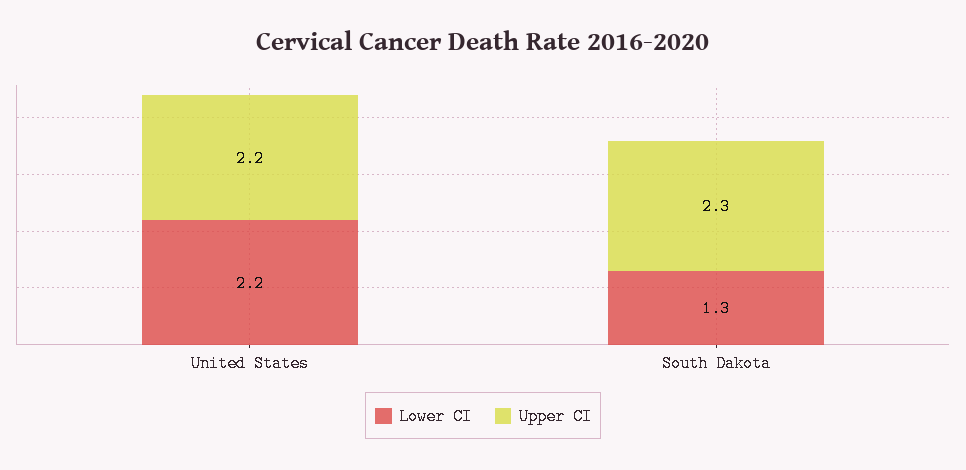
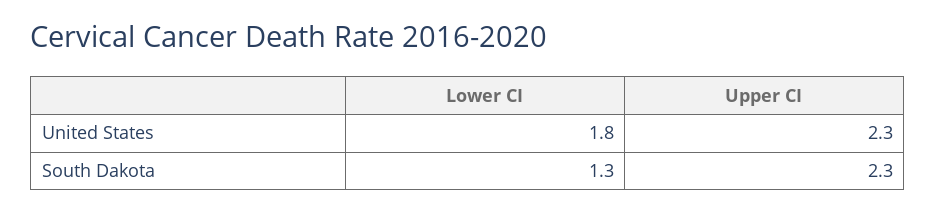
Lower CI, United States: 2.2 -> 1.8
Upper CI, United States: 2.2 -> 2.3

